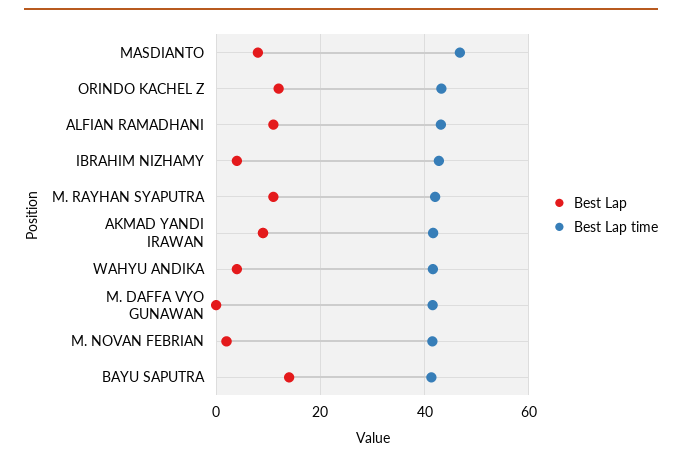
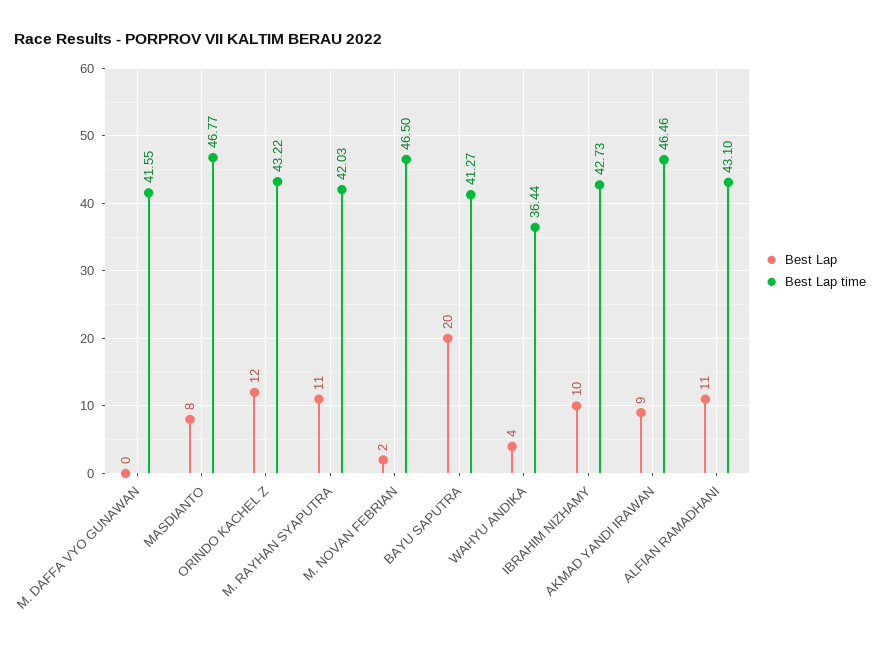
Best Lap, IBRAHIM NIZHAMY: 4 -> 10
Best Lap time, AKMAD YANDI IRAWAN: 42 -> 46.46
Best Lap time, WAHYU ANDIKA: 42 -> 36.44
Best Lap time, M. NOVAN FEBRIAN: 42 -> 46.5
Best Lap, BAYU SAPUTRA: 14 -> 20

